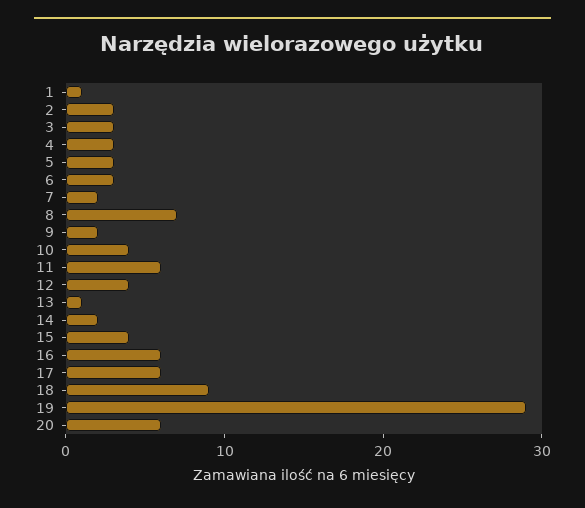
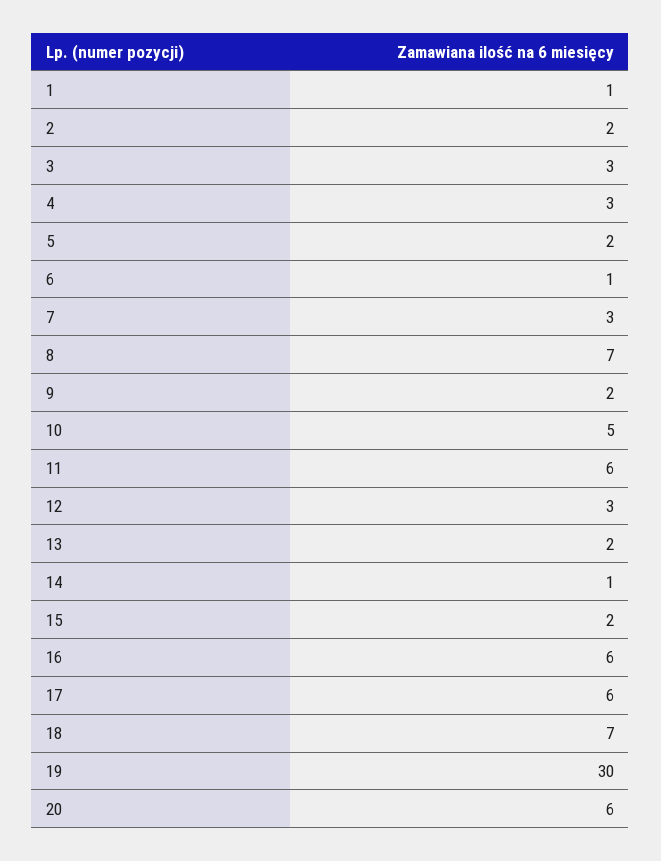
2: 3 -> 2
5: 3 -> 2
6: 3 -> 1
7: 2 -> 3
10: 4 -> 5
12: 4 -> 3
13: 1 -> 2
14: 2 -> 1
15: 4 -> 2
18: 9 -> 7
19: 29 -> 30

